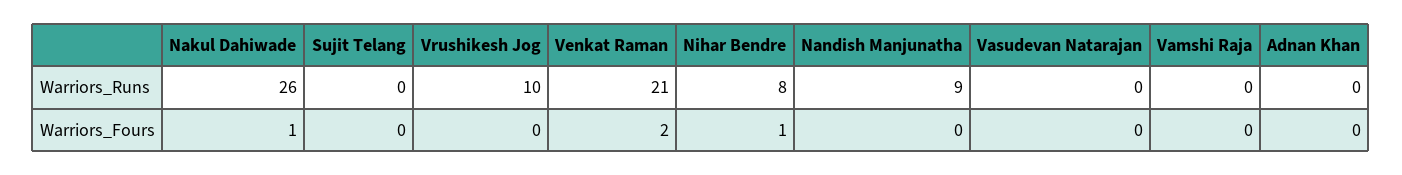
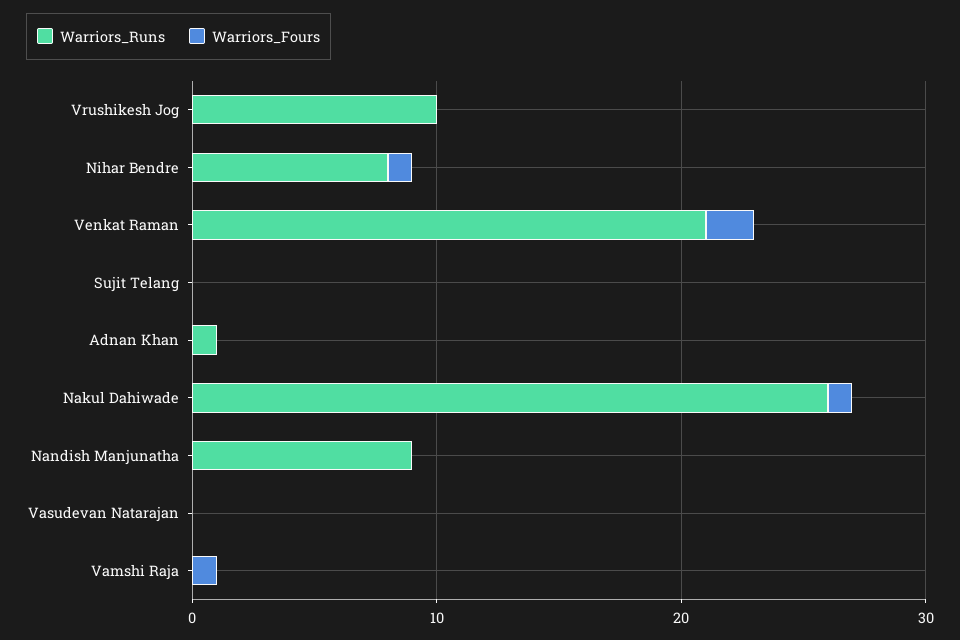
Warriors_Runs, Adnan Khan: 0 -> 1
Warriors_Fours, Vamshi Raja: 0 -> 1

